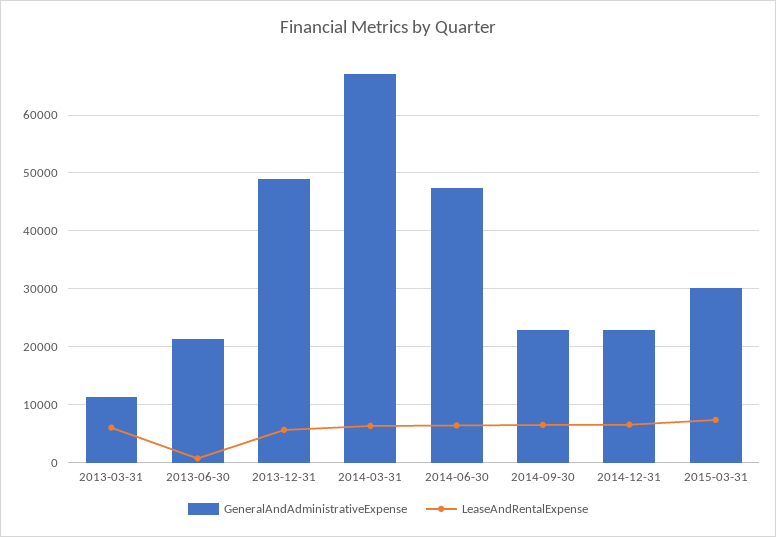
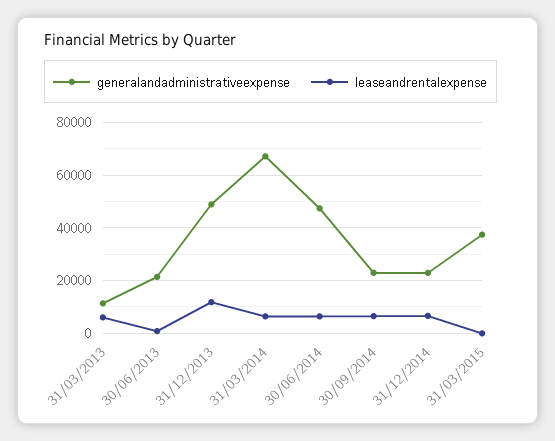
LeaseAndRentalExpense, 2013-12-31: 6000 -> 12500
GeneralAndAdministrativeExpense, 2015-03-31: 30000 -> 37500
LeaseAndRentalExpense, 2015-03-31: 8000 -> 0

